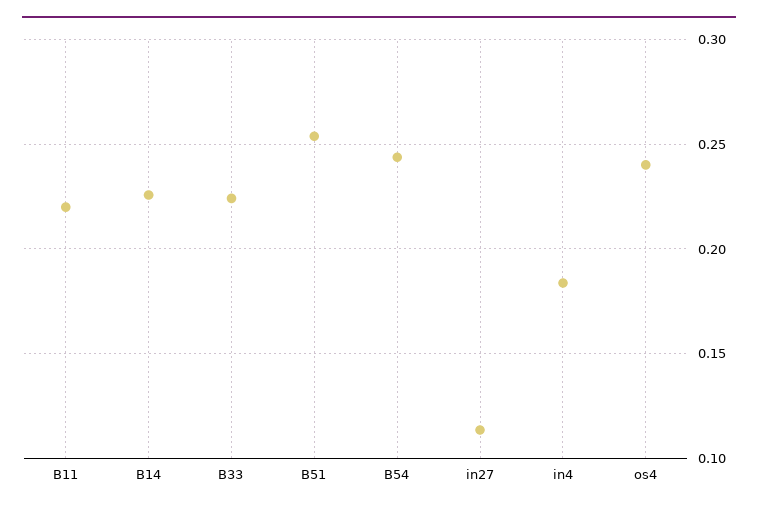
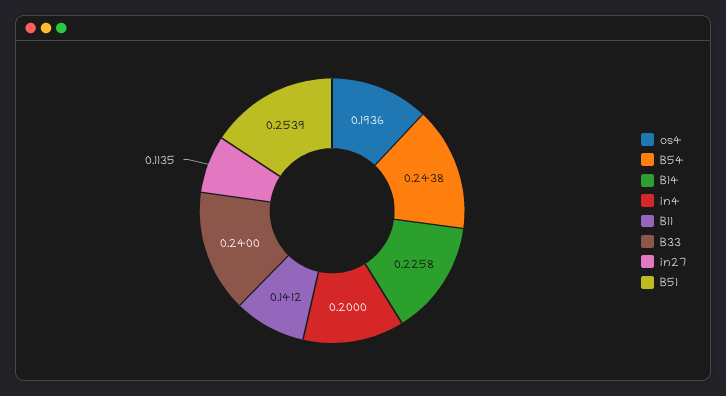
B11: 0.22 -> 0.1412
B33: 0.225 -> 0.24
in4: 0.185 -> 0.2
os4: 0.24 -> 0.1936

